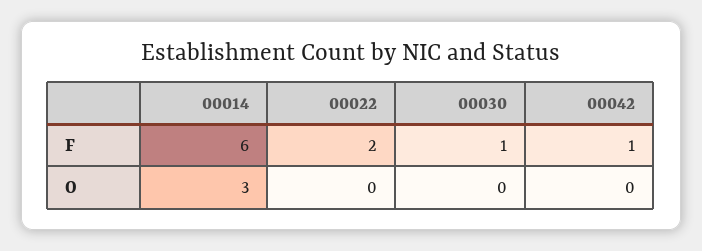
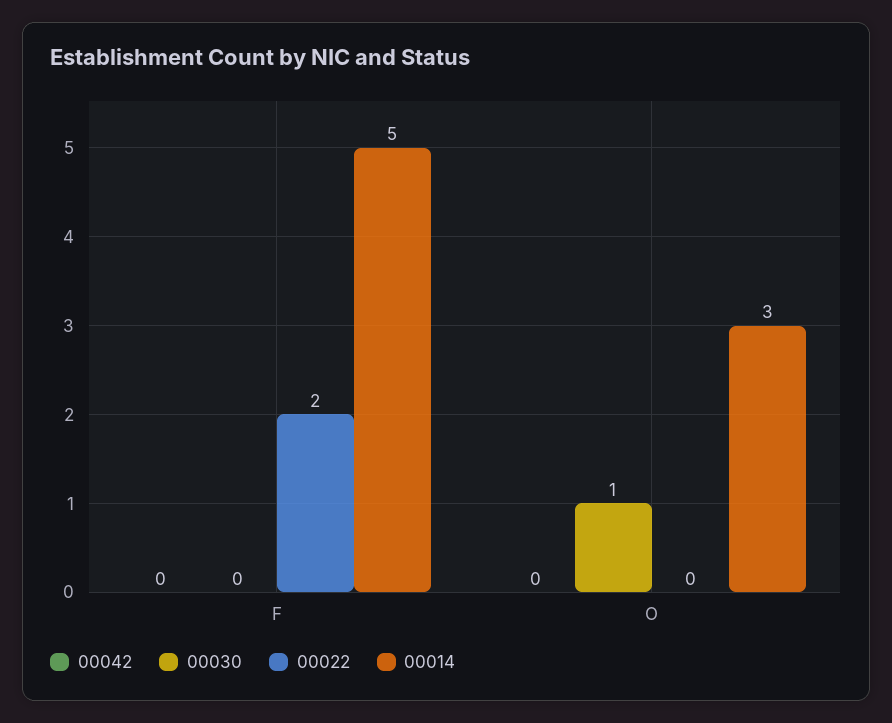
00014, F: 6 -> 5
00030, F: 1 -> 0
00042, F: 1 -> 0
00030, O: 0 -> 1

